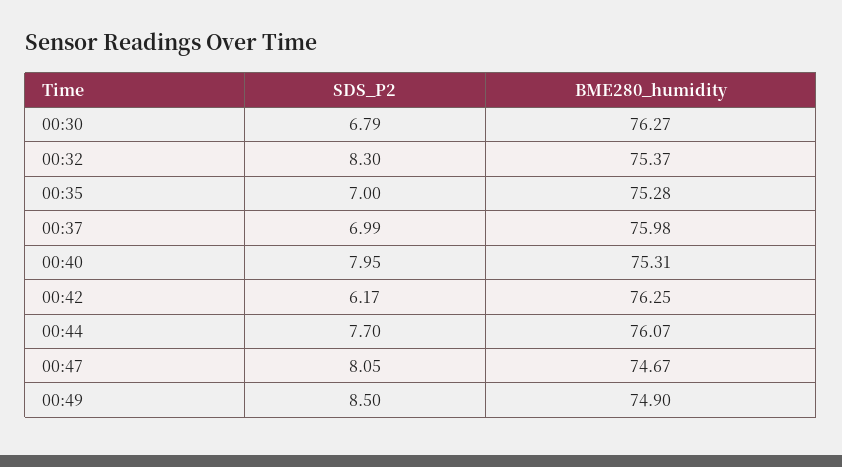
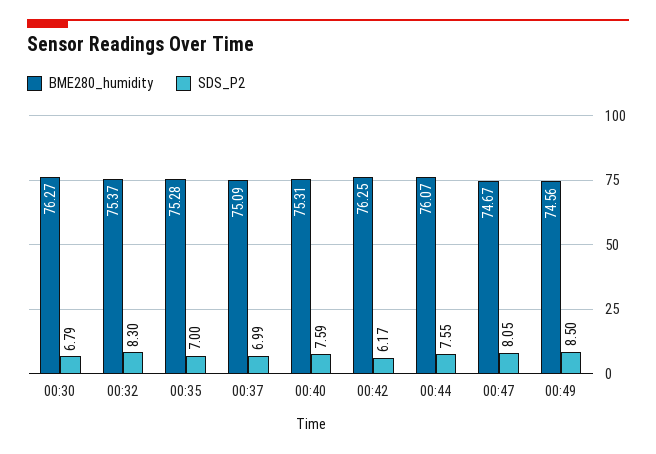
BME280_humidity, 00:37: 75.98 -> 75.09
SDS_P2, 00:40: 7.95 -> 7.59
SDS_P2, 00:44: 7.7 -> 7.55
BME280_humidity, 00:49: 74.9 -> 74.56

